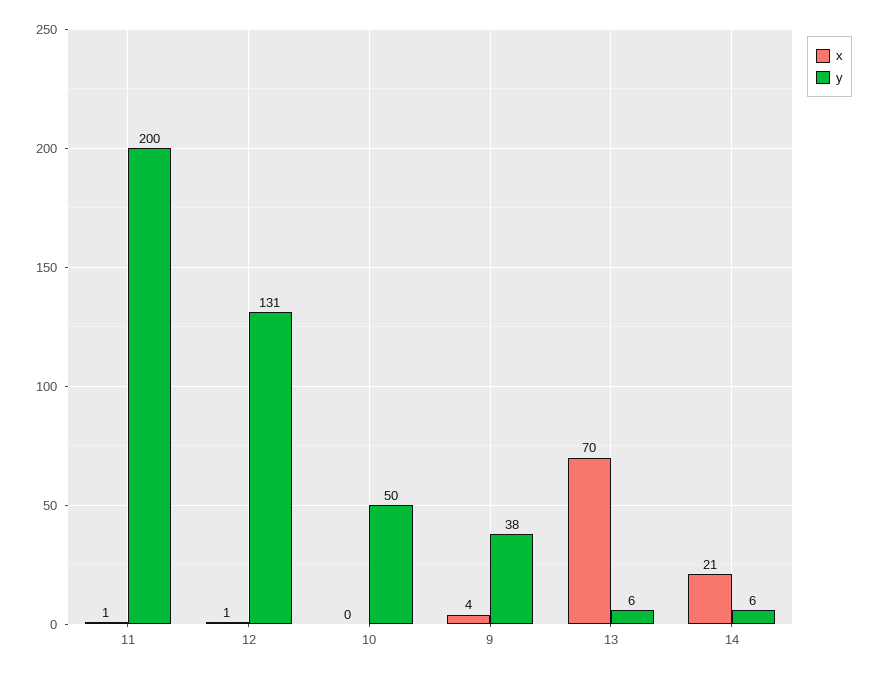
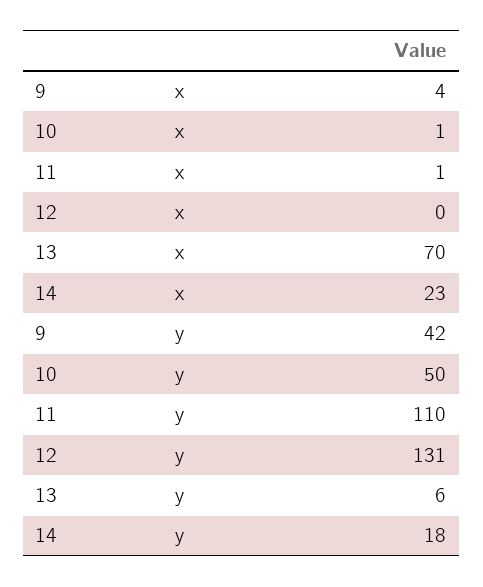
y, 11: 200 -> 110
x, 12: 1 -> 0
x, 10: 0 -> 1
y, 9: 38 -> 42
x, 14: 21 -> 23
y, 14: 6 -> 18

